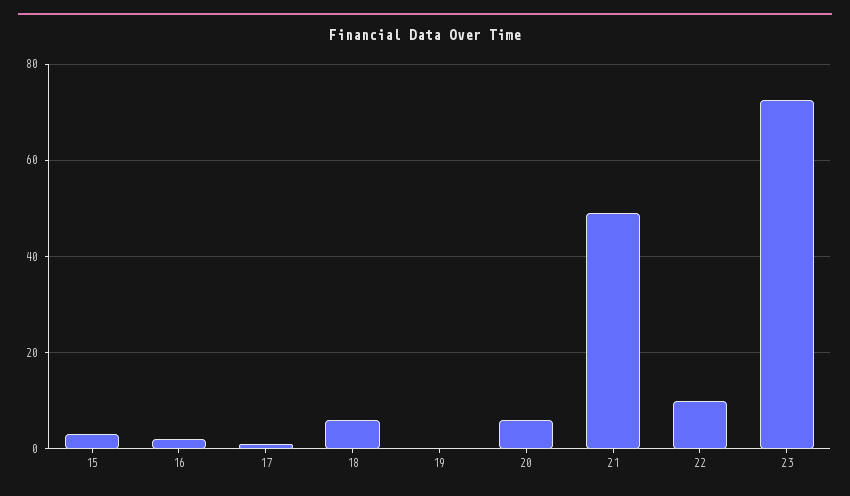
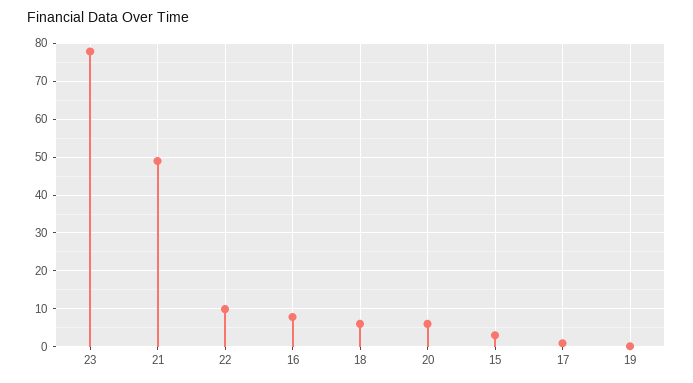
16: 2 -> 8
23: 72 -> 78

